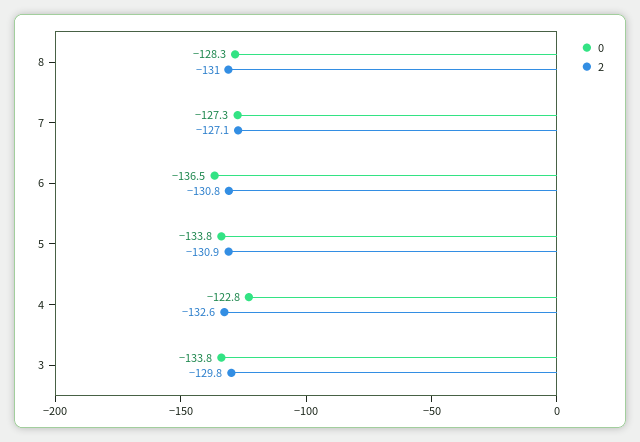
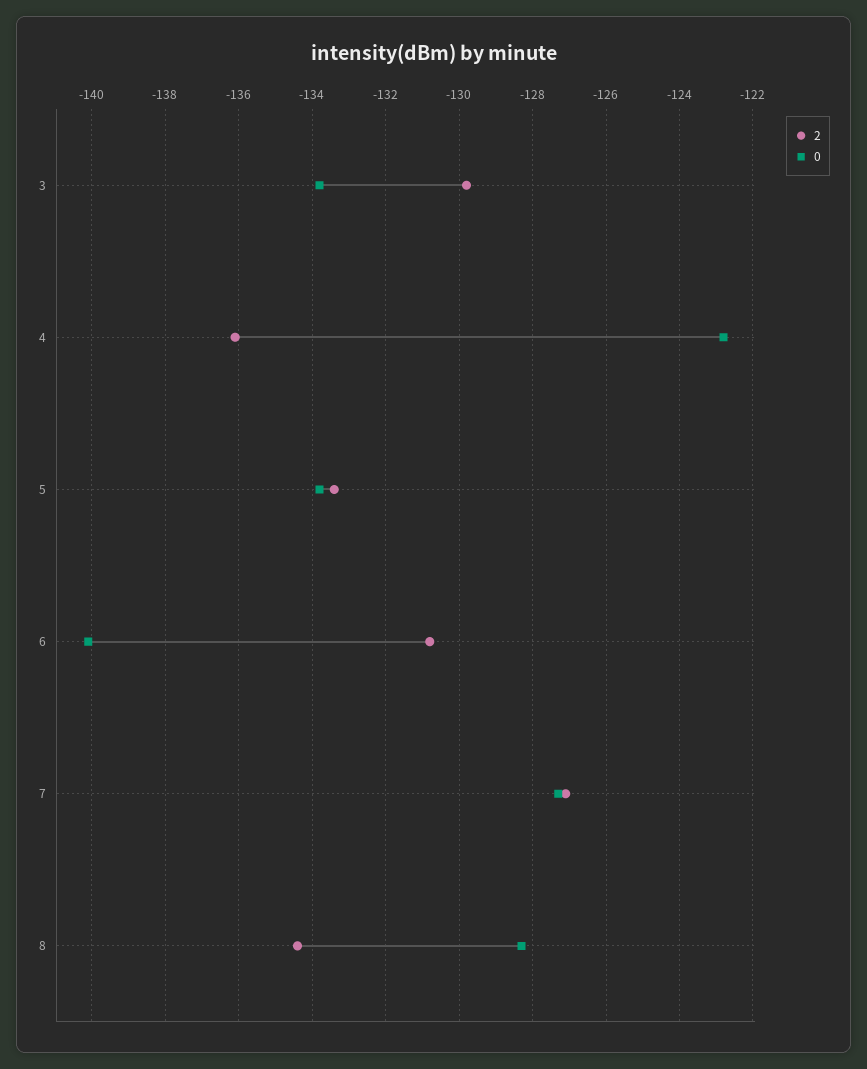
2, 8: -131 -> -134.5
0, 6: -136.5 -> -140
2, 5: -130.9 -> -133.5
2, 4: -132.6 -> -136

